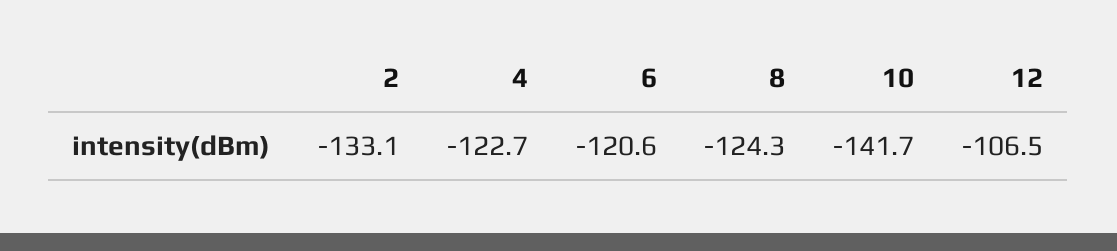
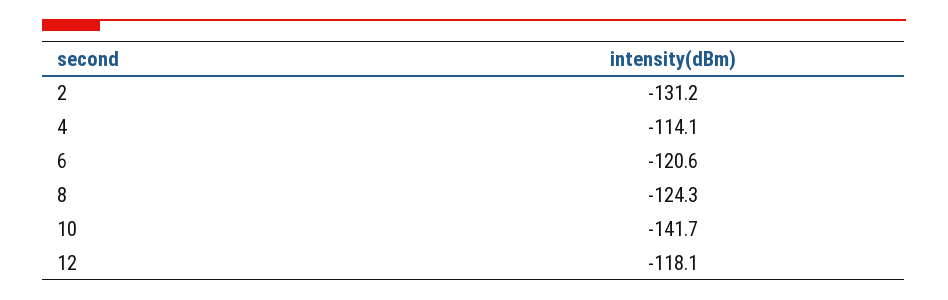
2: -133.1 -> -131.2
4: -122.7 -> -114.1
12: -106.5 -> -118.1

